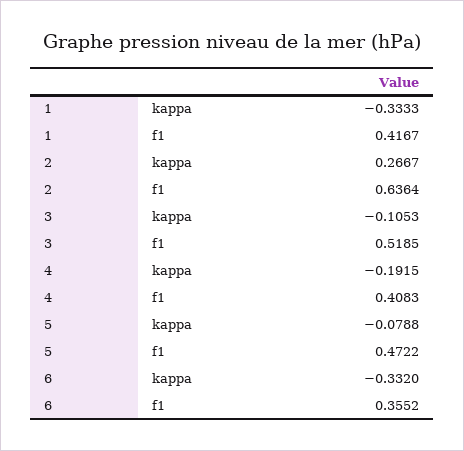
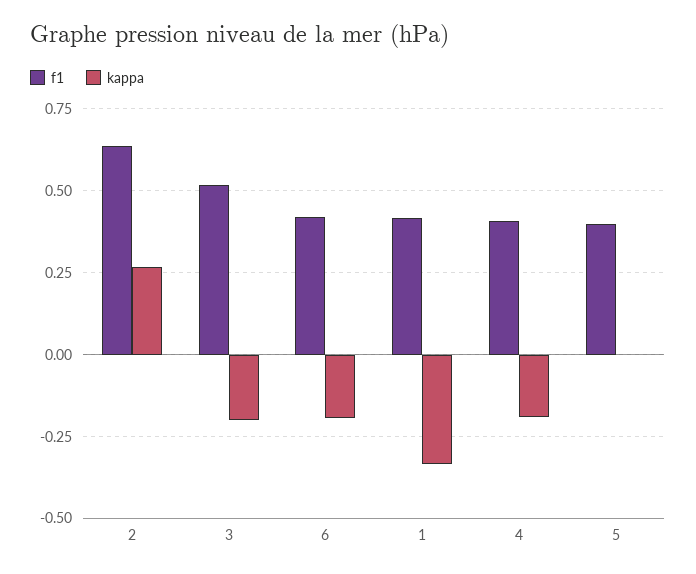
kappa, 3: -0.1053 -> -0.2
kappa, 5: -0.0788 -> 0
f1, 5: 0.4722 -> 0.4
kappa, 6: -0.332 -> -0.2
f1, 6: 0.3552 -> 0.425

